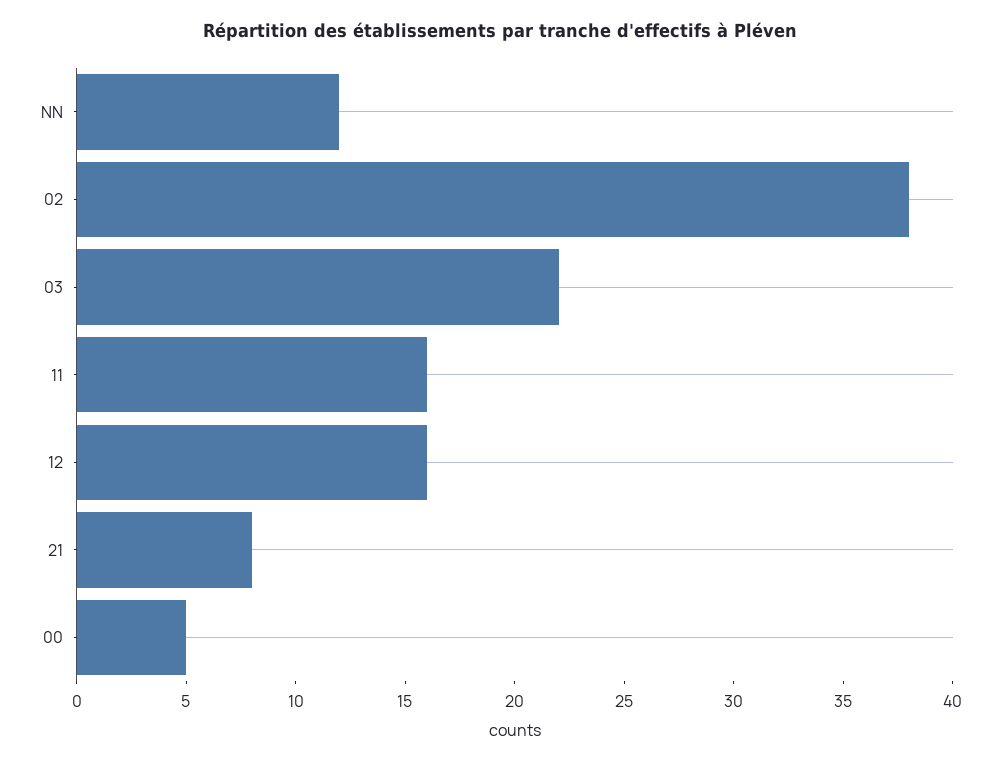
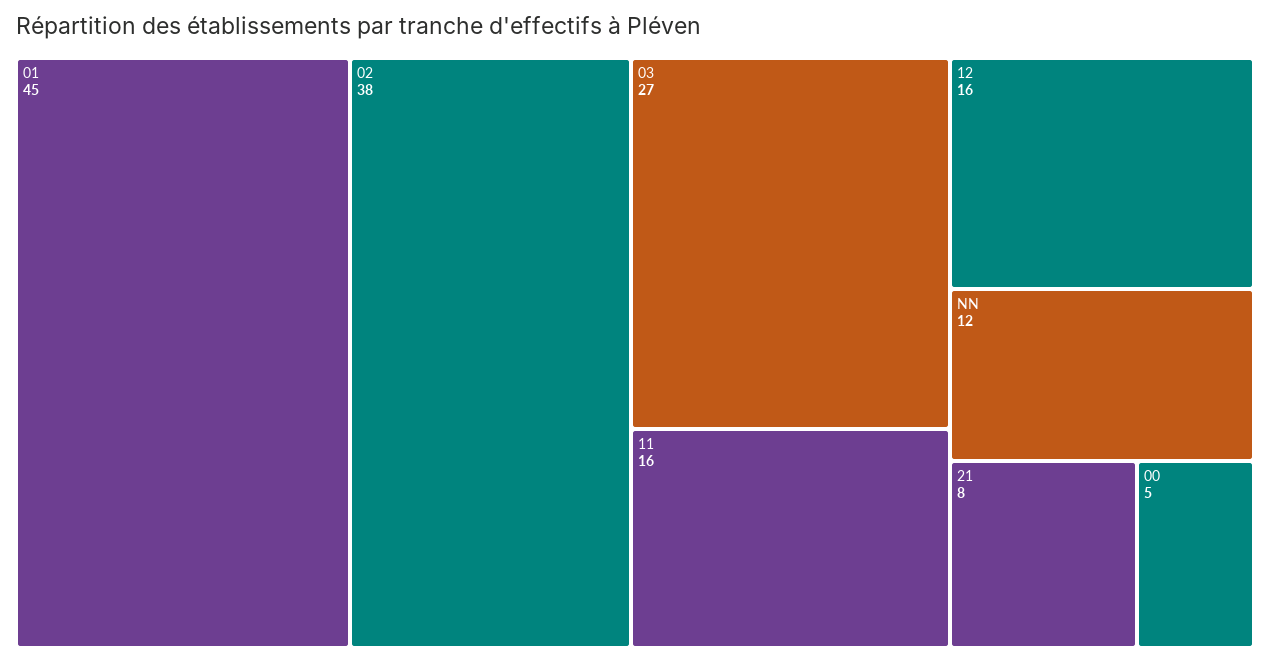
03: 22 -> 27
01: none -> 45

